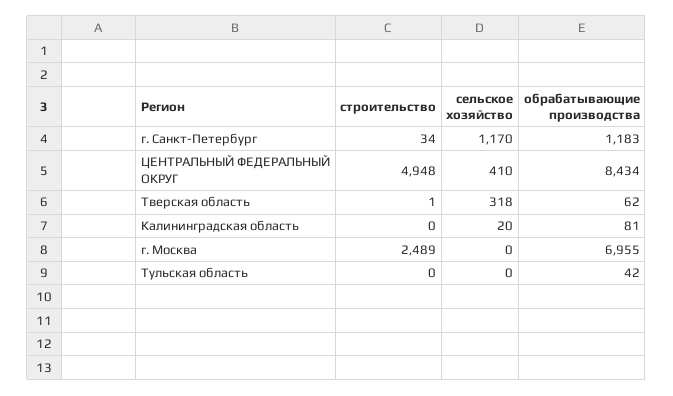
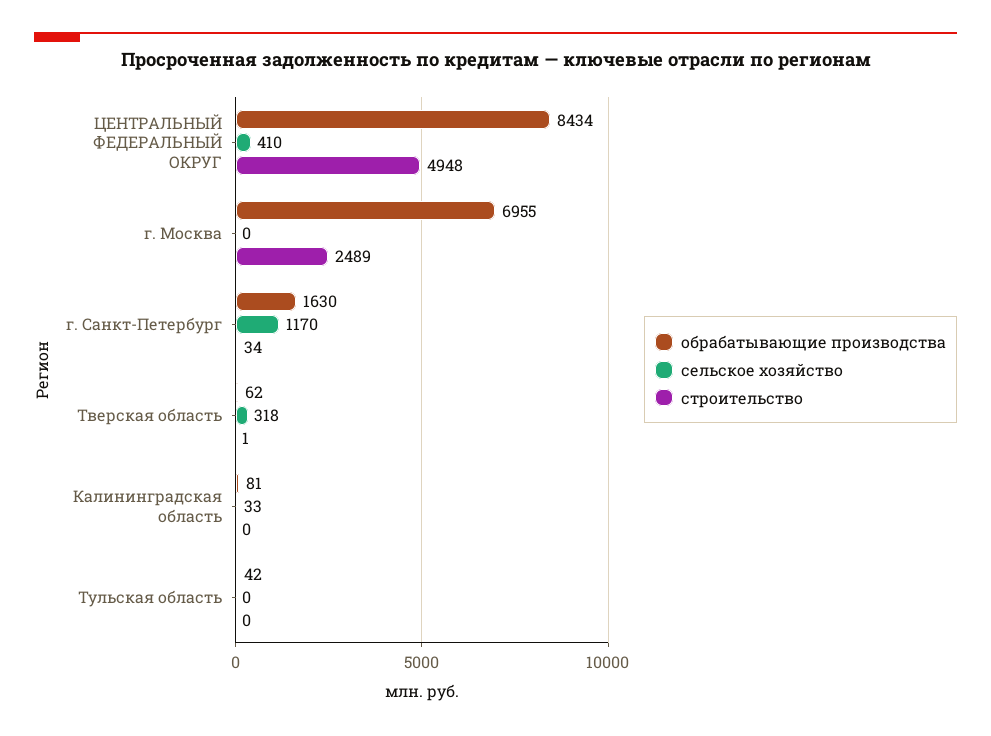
обрабатывающие производства, г. Санкт-Петербург: 1183 -> 1630
сельское хозяйство, Калининградская область: 20 -> 33

